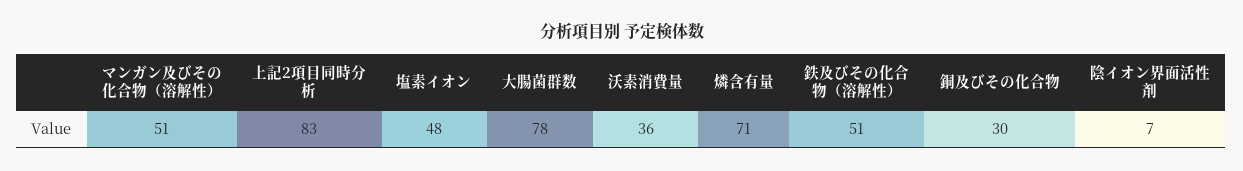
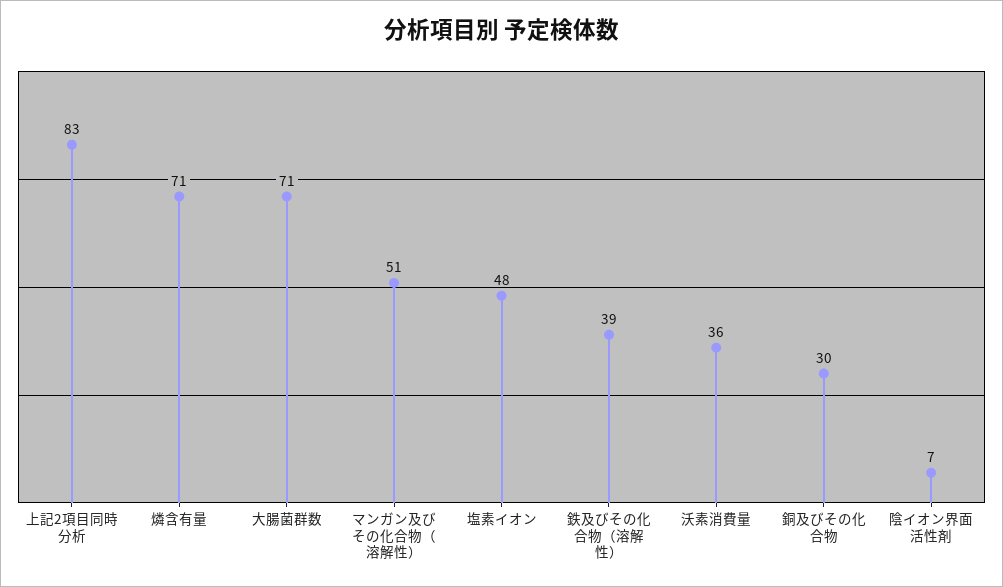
大腸菌群数: 78 -> 71
鉄及びその化合物（溶解性）: 51 -> 39

